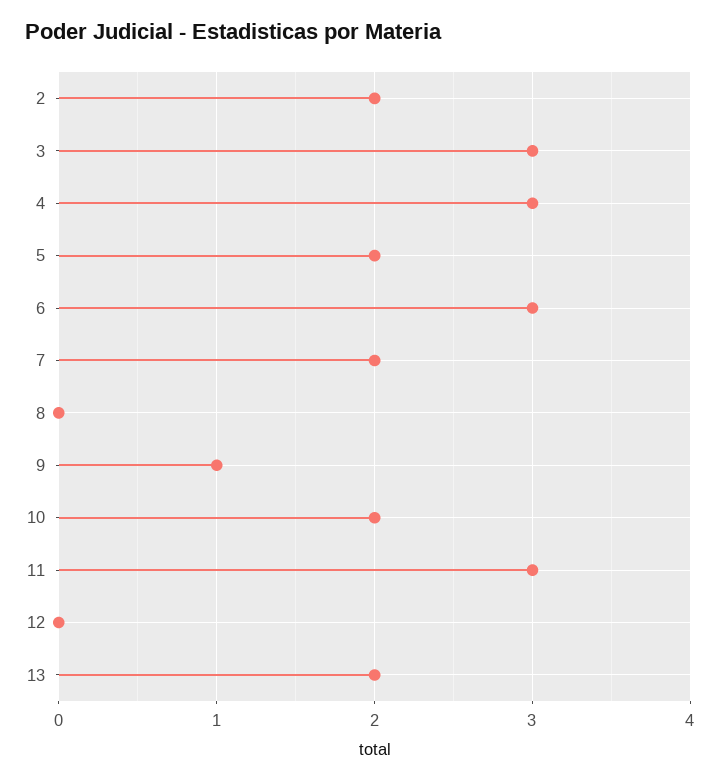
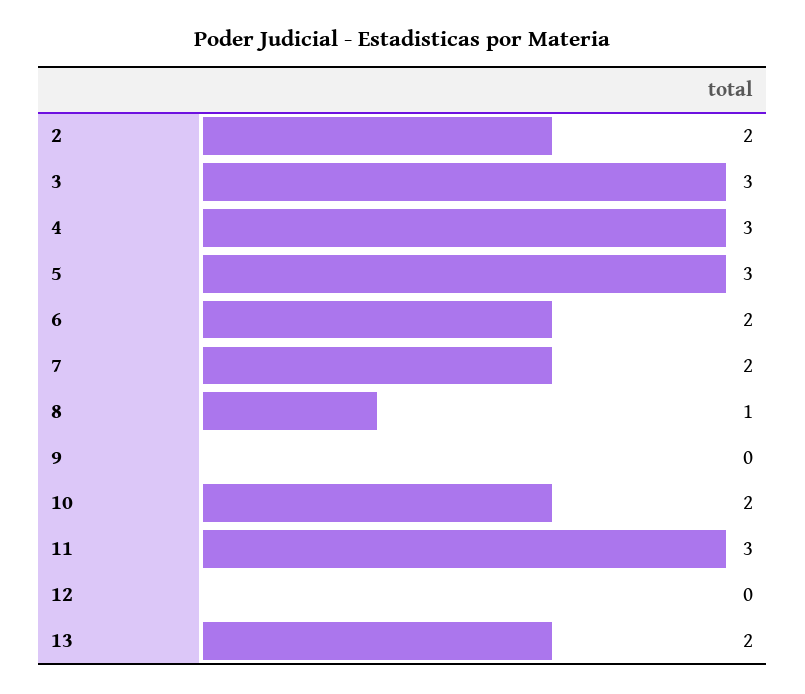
5: 2 -> 3
6: 3 -> 2
8: 0 -> 1
9: 1 -> 0

